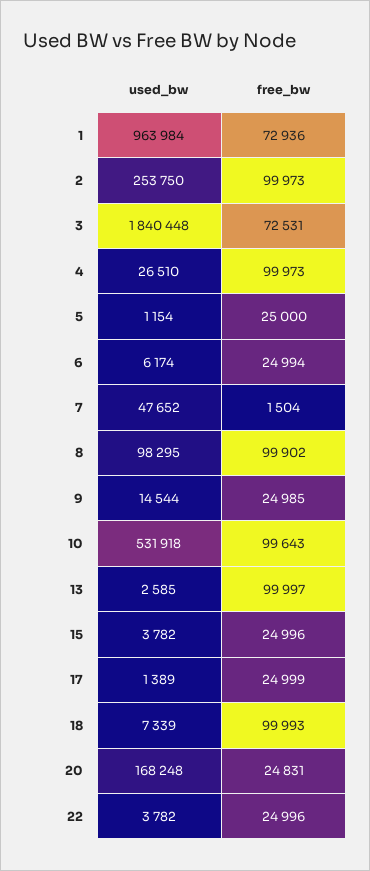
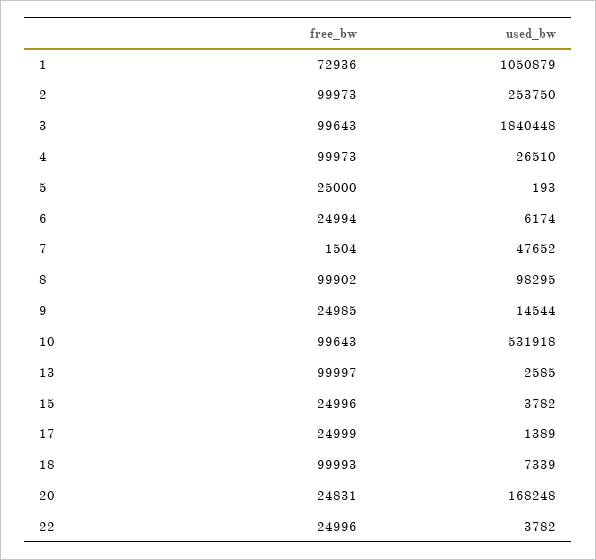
used_bw, 1: 963984 -> 1050879
free_bw, 3: 72531 -> 99643
used_bw, 5: 1154 -> 193

